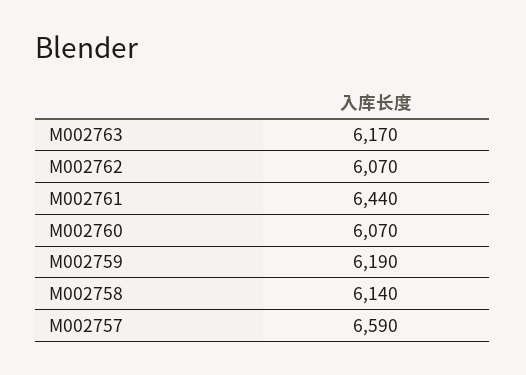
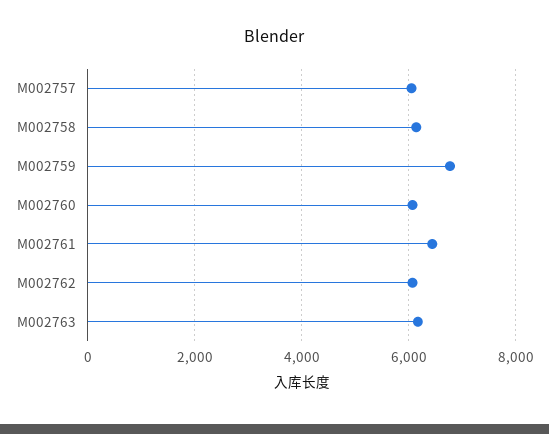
M002759: 6190 -> 6800
M002757: 6590 -> 6000

